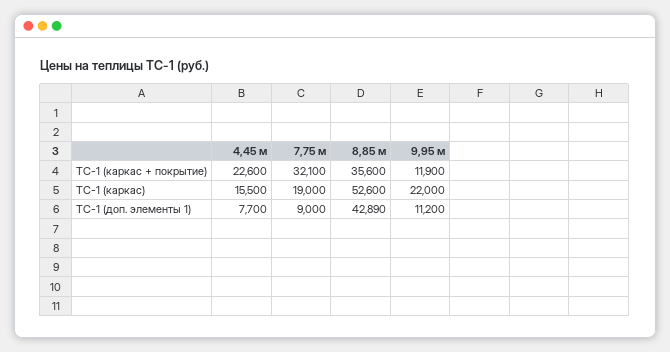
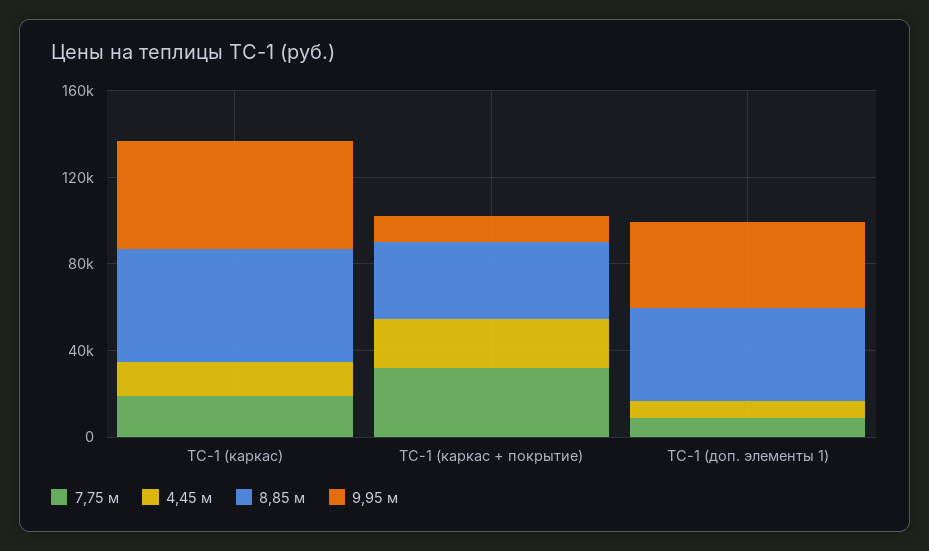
9,95 м, ТС-1 (каркас): 22000 -> 50000
9,95 м, ТС-1 (доп. элементы 1): 11200 -> 40000

